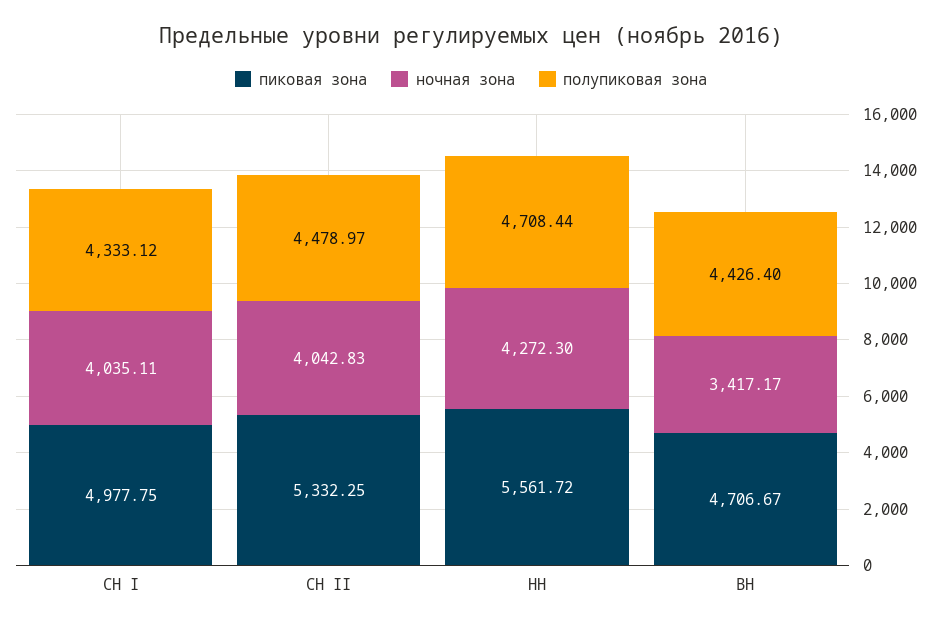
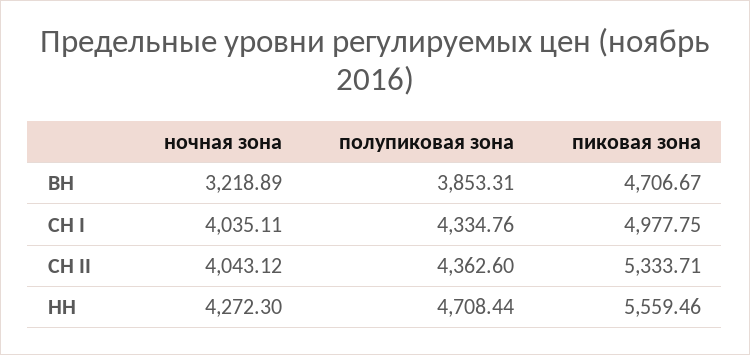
полупиковая зона, СН I: 4333.12 -> 4334.76
пиковая зона, СН II: 5332.25 -> 5333.71
ночная зона, СН II: 4042.83 -> 4043.12
полупиковая зона, СН II: 4478.97 -> 4362.6
пиковая зона, НН: 5561.72 -> 5559.46
ночная зона, ВН: 3417.17 -> 3218.89
полупиковая зона, ВН: 4426.4 -> 3853.31

